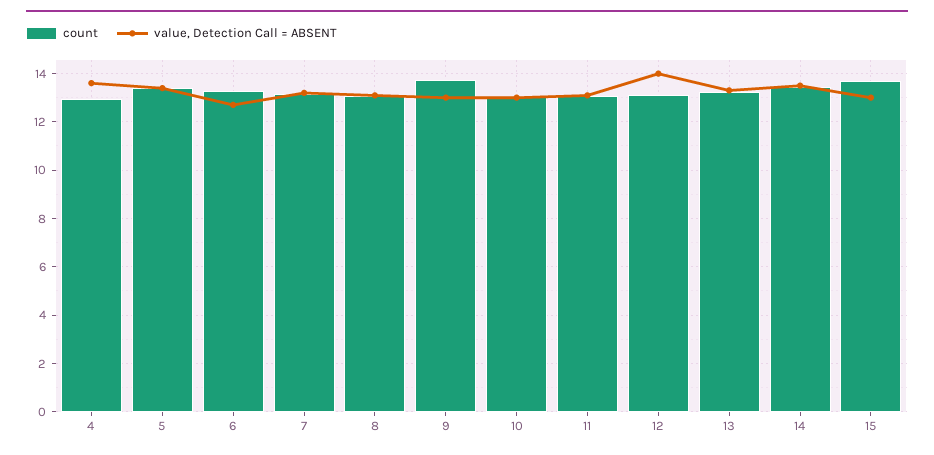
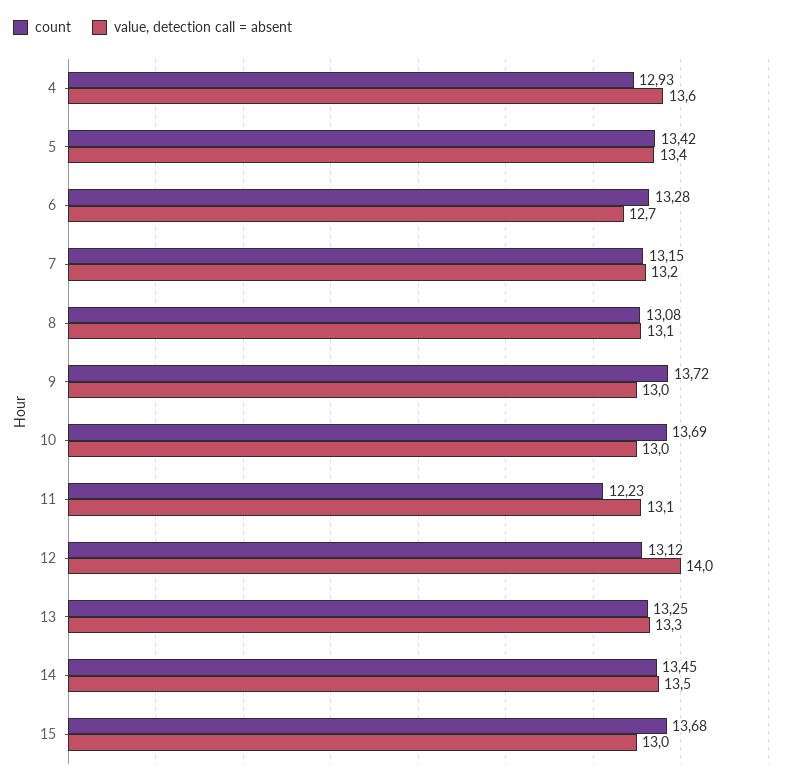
count, 10: 13 -> 13.69
count, 11: 13 -> 12.23

